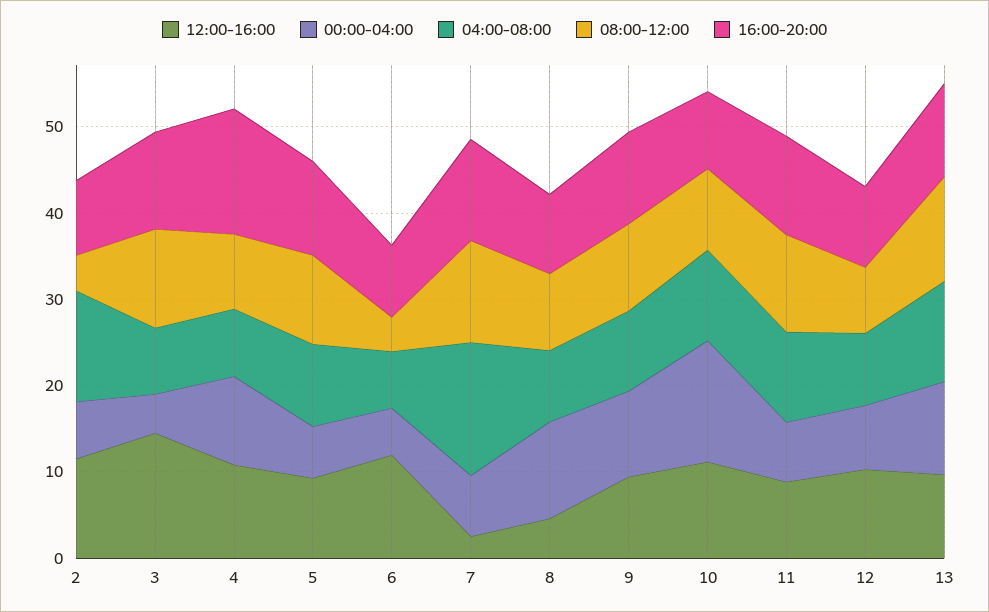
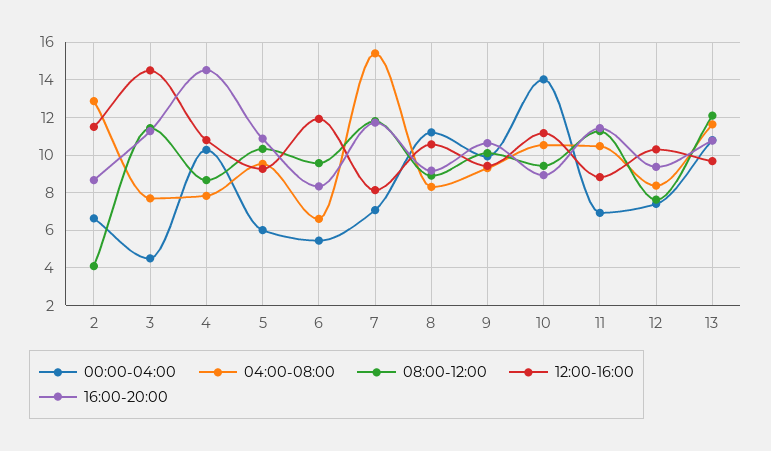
08:00-12:00, 6: 4 -> 9.5
12:00-16:00, 7: 2 -> 8
12:00-16:00, 8: 4 -> 10.5

